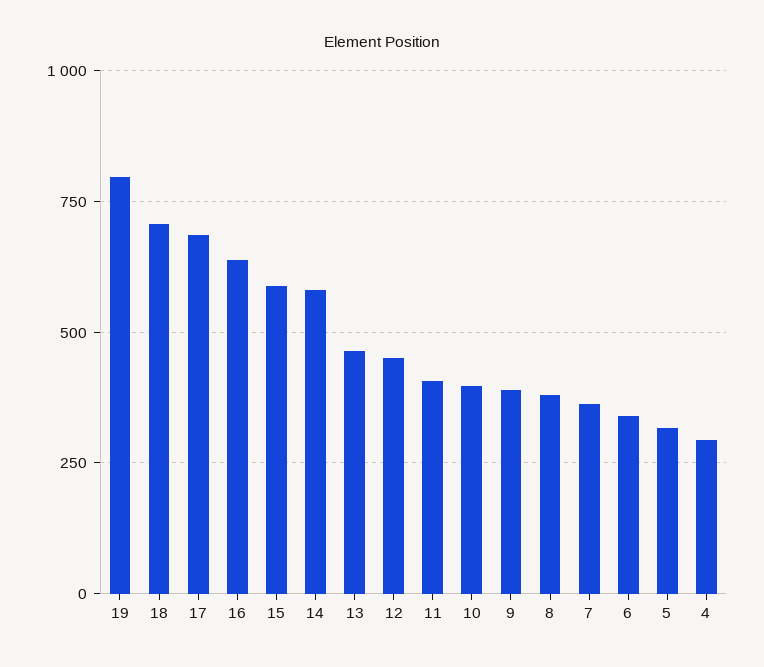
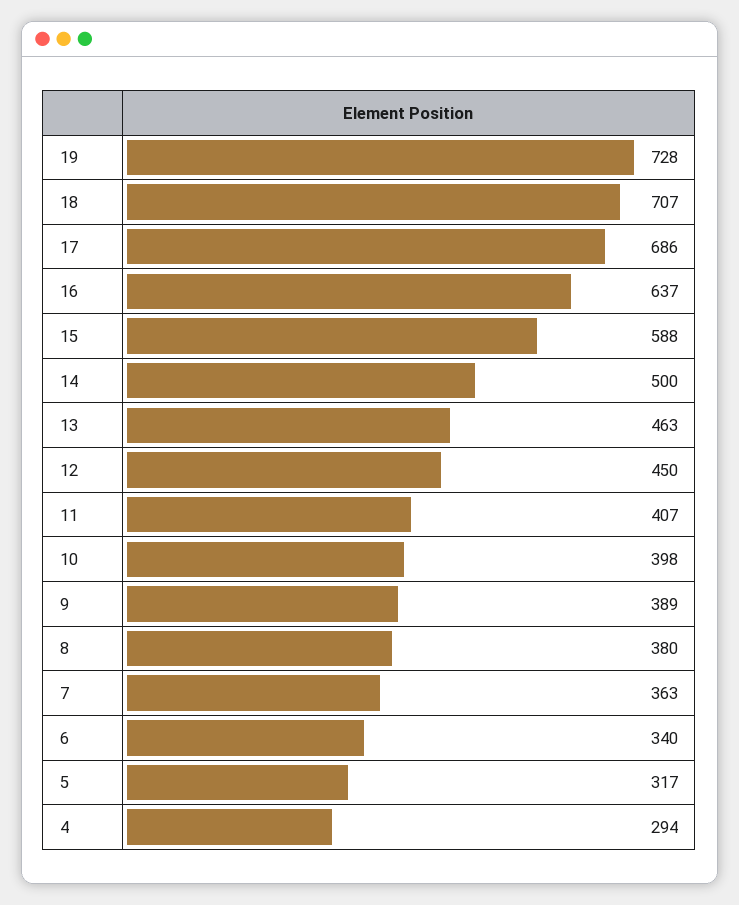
19: 800 -> 728
14: 575 -> 500

